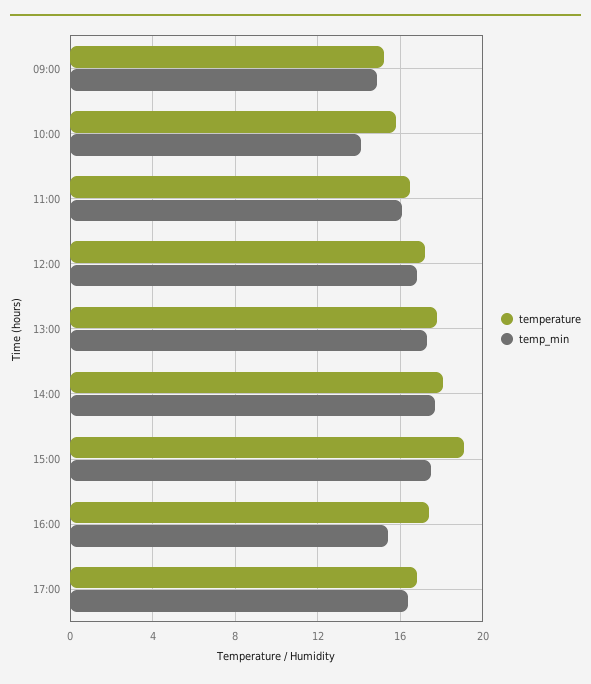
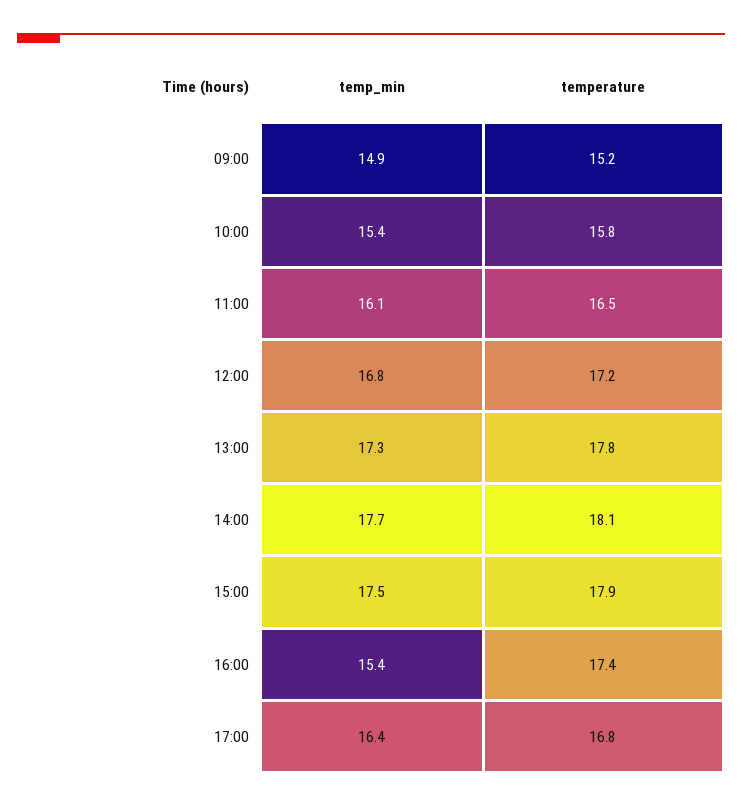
temp_min, 10:00: 14 -> 15.4
temperature, 15:00: 19 -> 17.9

